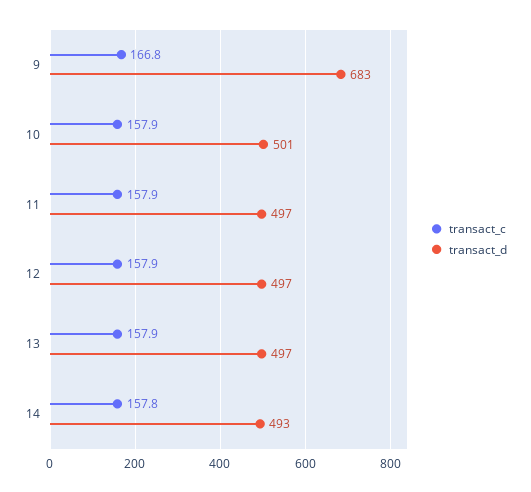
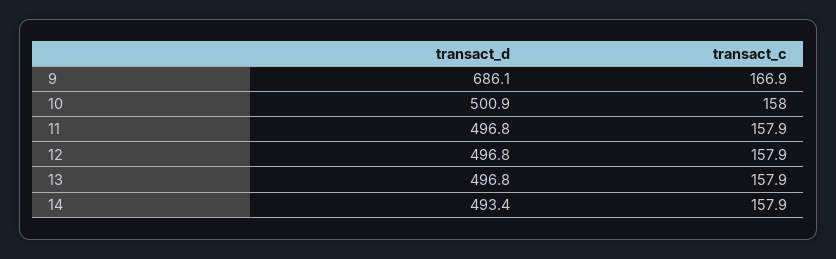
transact_c, 9: 166.8 -> 166.9
transact_d, 9: 683 -> 686.1
transact_c, 10: 157.9 -> 158
transact_c, 14: 157.8 -> 157.9

